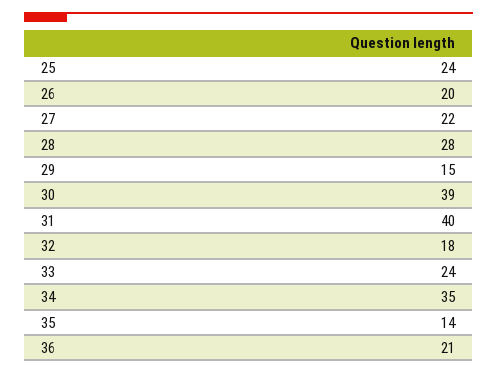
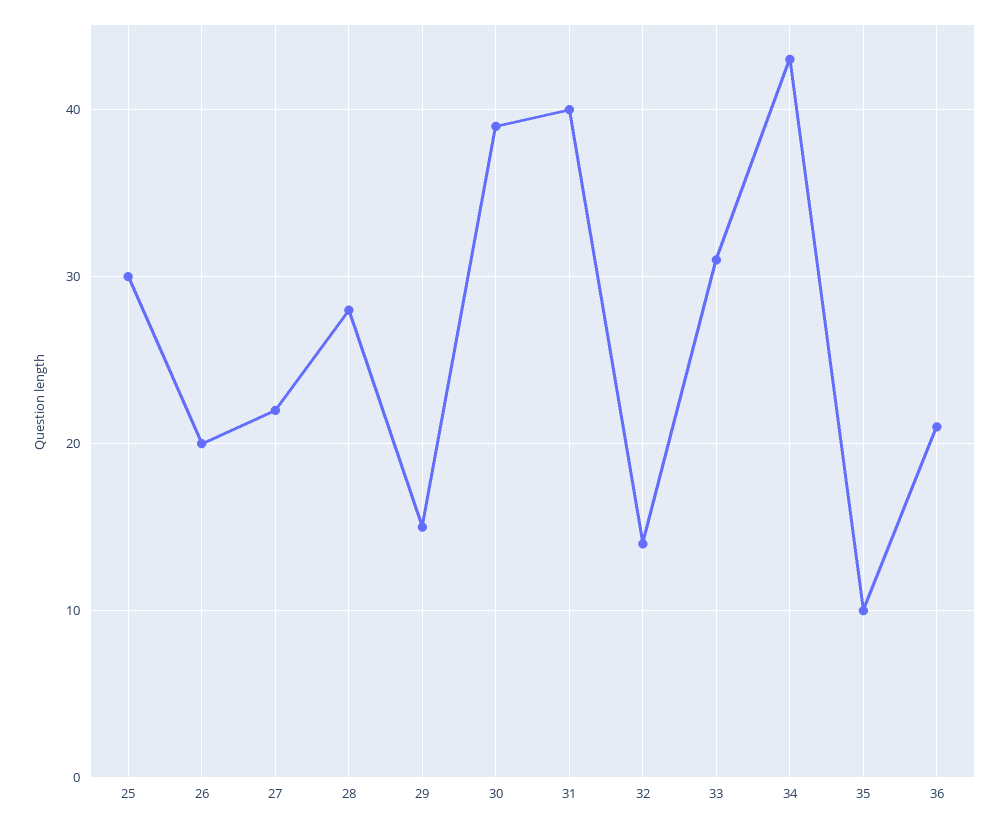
25: 24 -> 30
32: 18 -> 14
33: 24 -> 31
34: 35 -> 43
35: 14 -> 10

